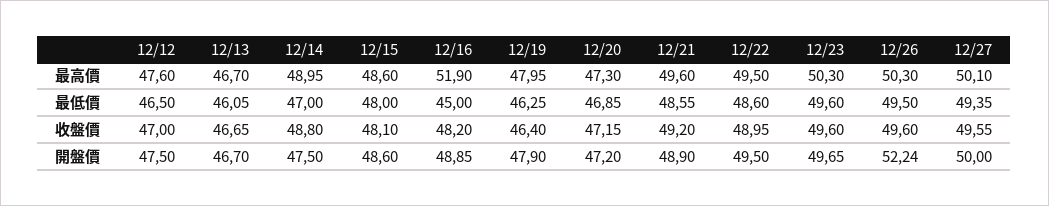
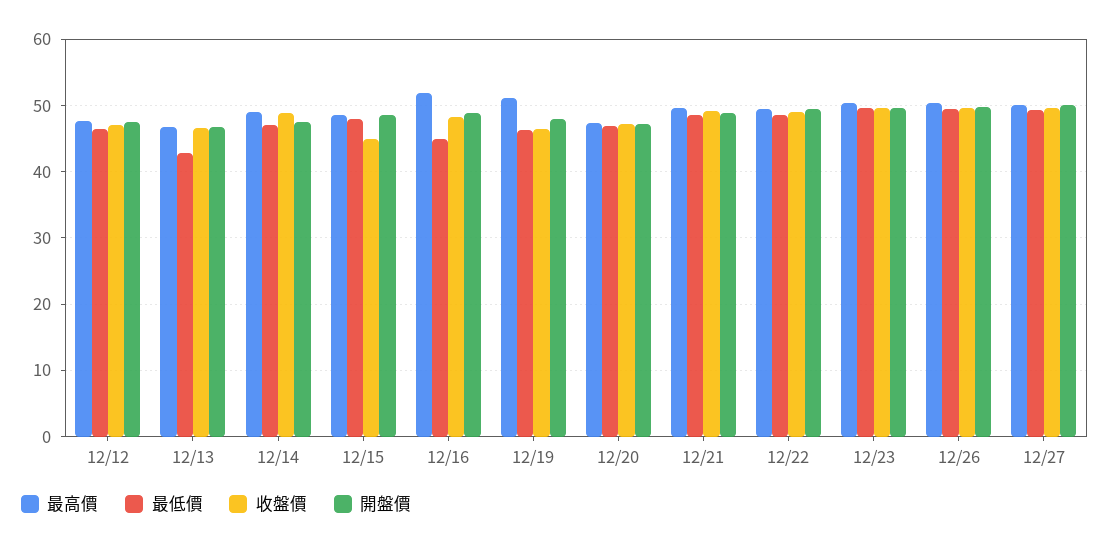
最高價, 12/19: 47.95 -> 51
最低價, 12/13: 46.05 -> 43
收盤價, 12/15: 48.1 -> 45
開盤價, 12/26: 52.24 -> 50

